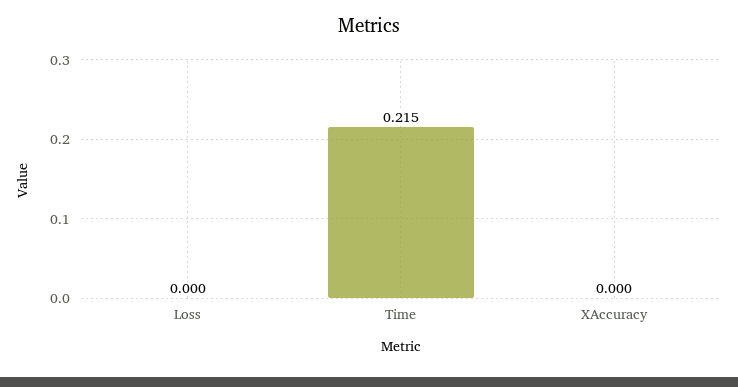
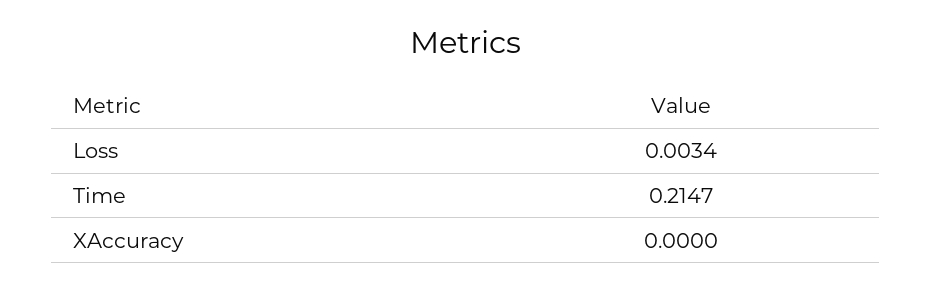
Loss: 0 -> 0.0034

